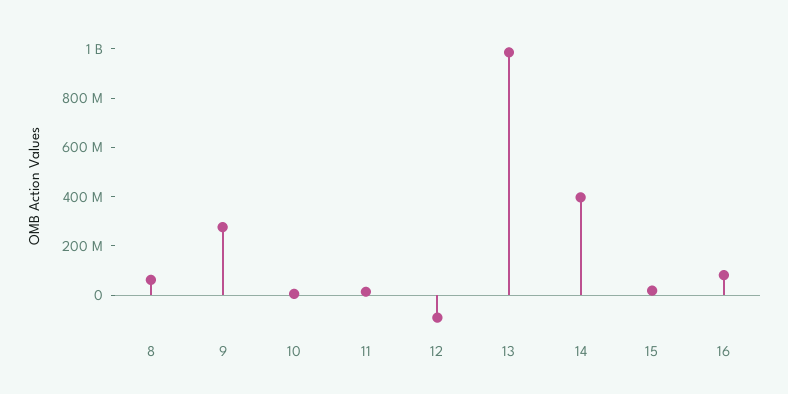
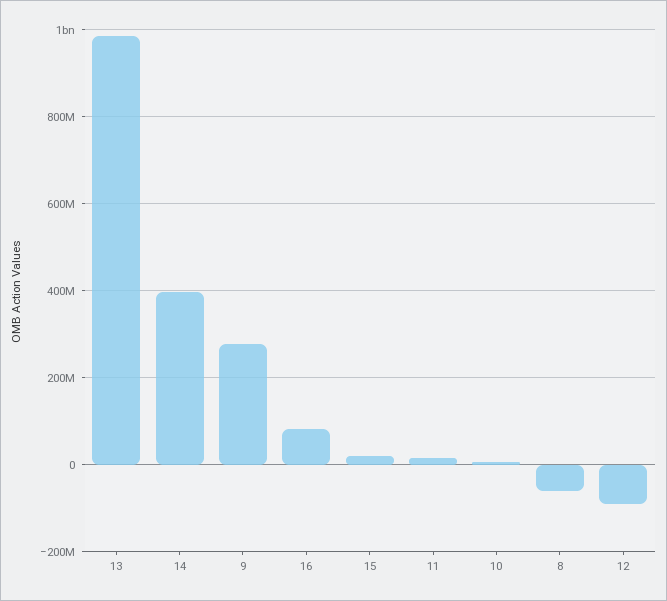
8: 50000000 -> -60000000

